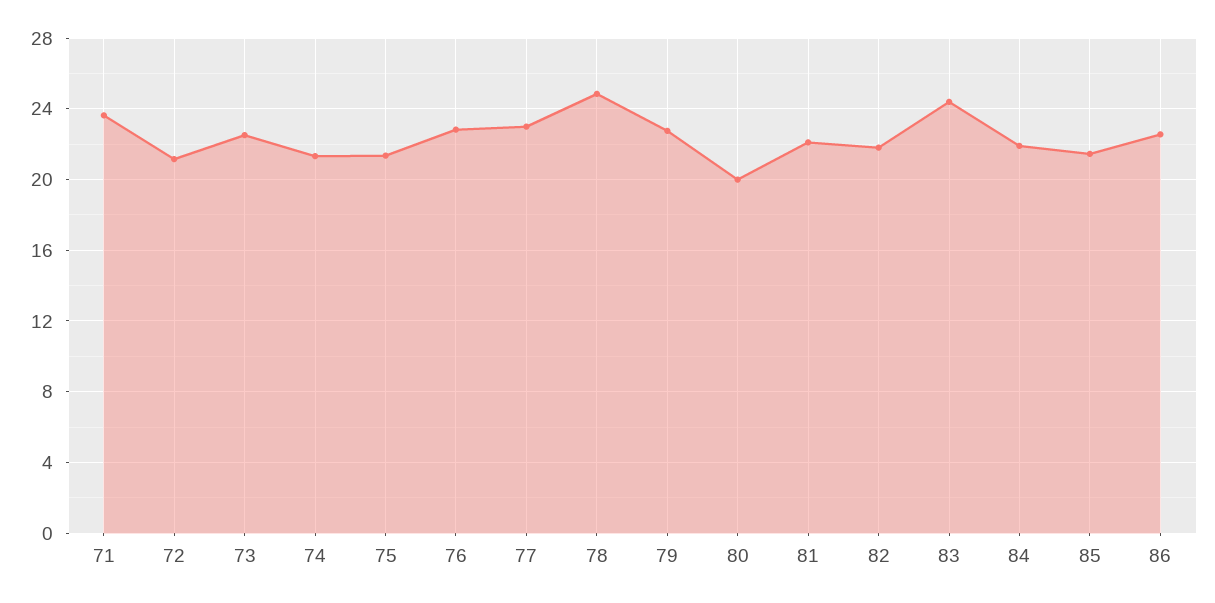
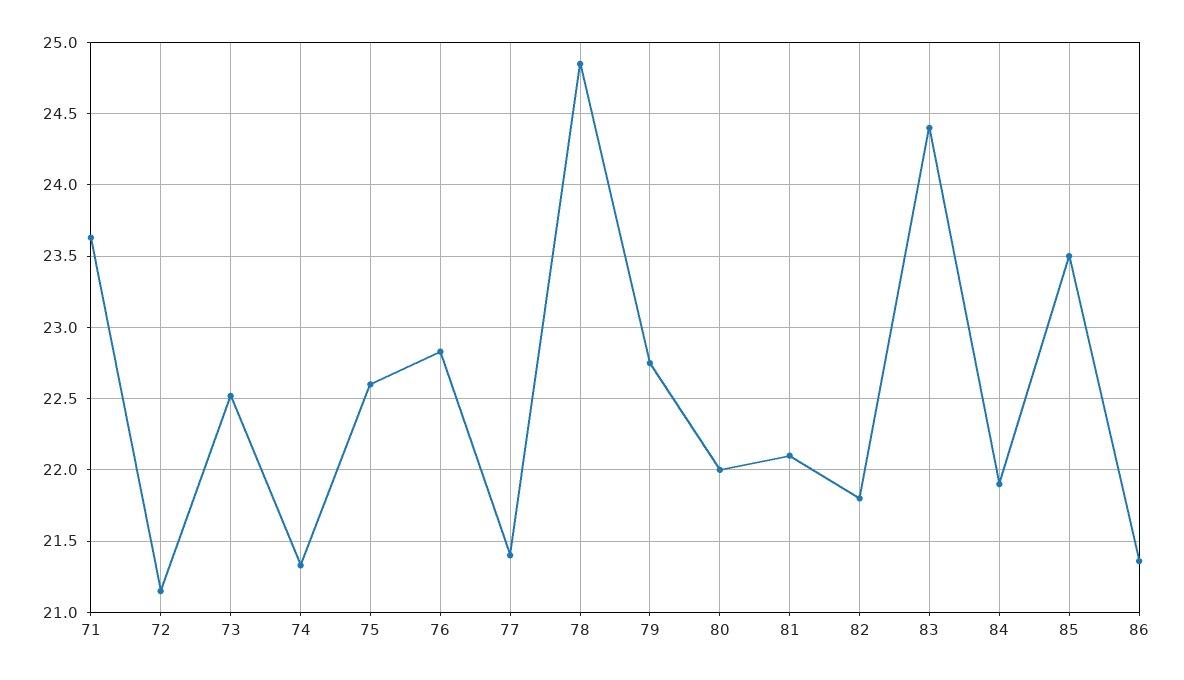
75: 21.5 -> 22.6
77: 23 -> 21.4
80: 20 -> 22
85: 21.5 -> 23.5
86: 22.5 -> 21.35

